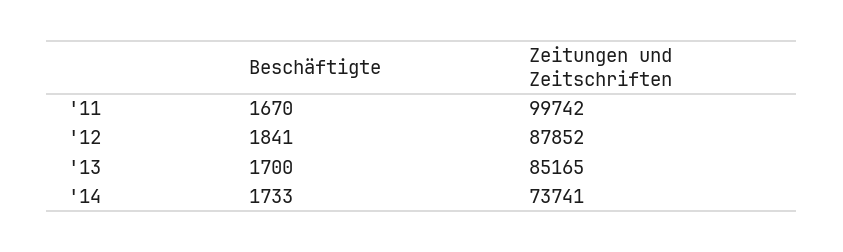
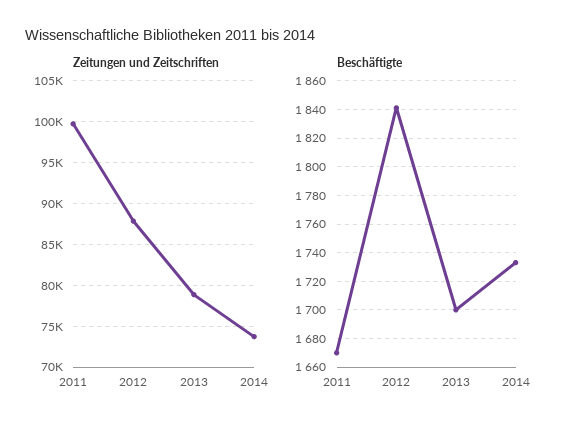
Zeitungen und Zeitschriften, '13: 85165 -> 79000

